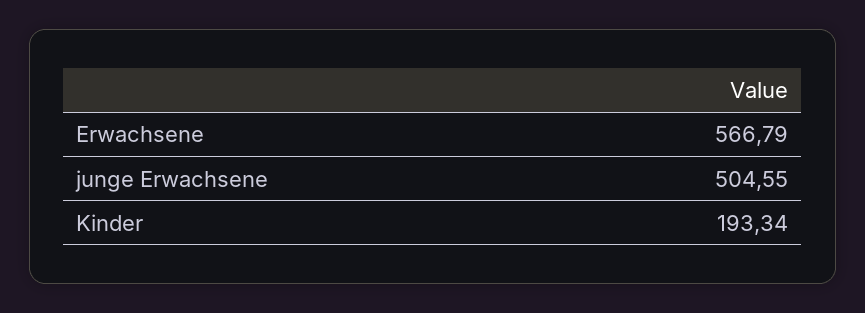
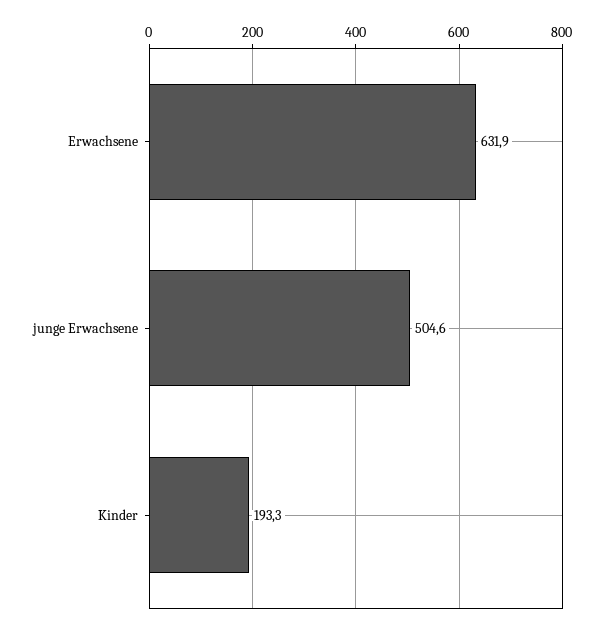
Erwachsene: 566.79 -> 631.9

